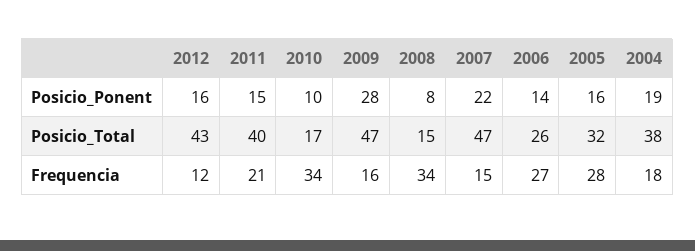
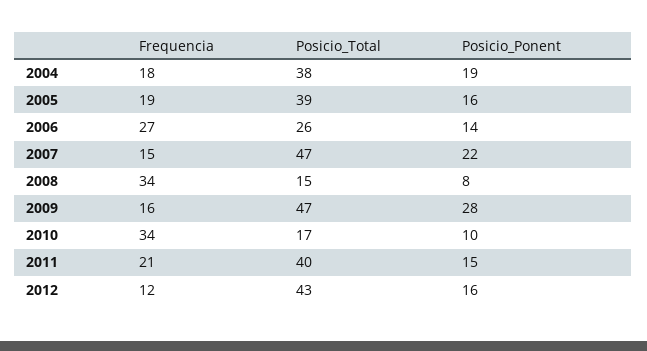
2005, Posicio_Total: 32 -> 39
2005, Frequencia: 28 -> 19

